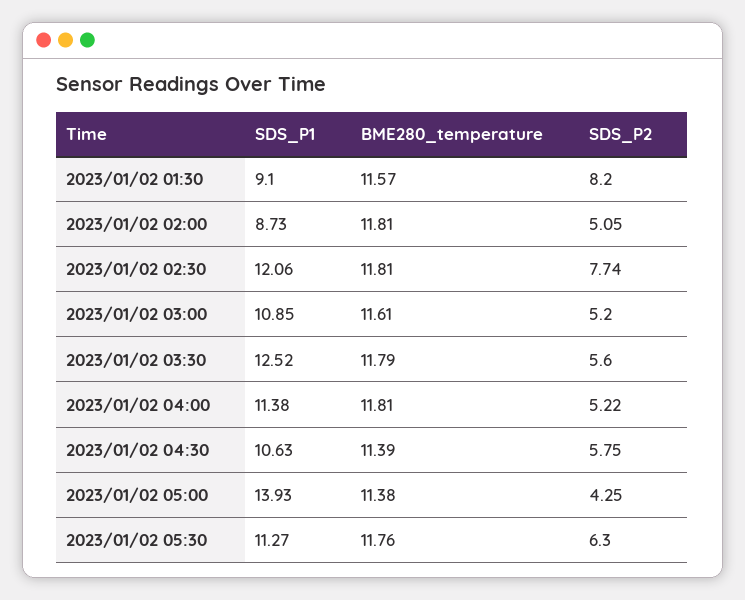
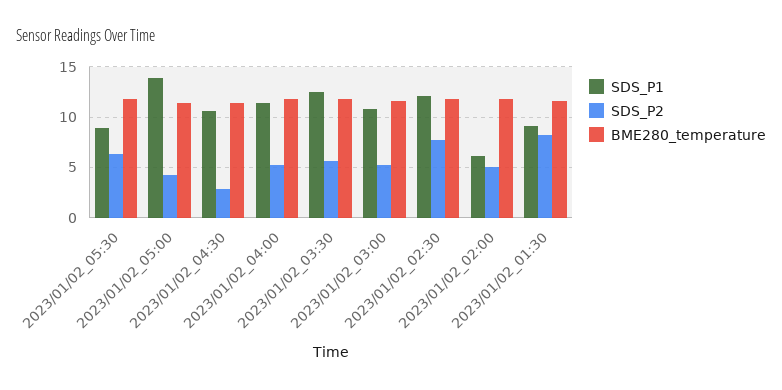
SDS_P1, 2023/01/02 02:00: 8.73 -> 6
SDS_P2, 2023/01/02 04:30: 5.75 -> 3
SDS_P1, 2023/01/02 05:30: 11.27 -> 9

